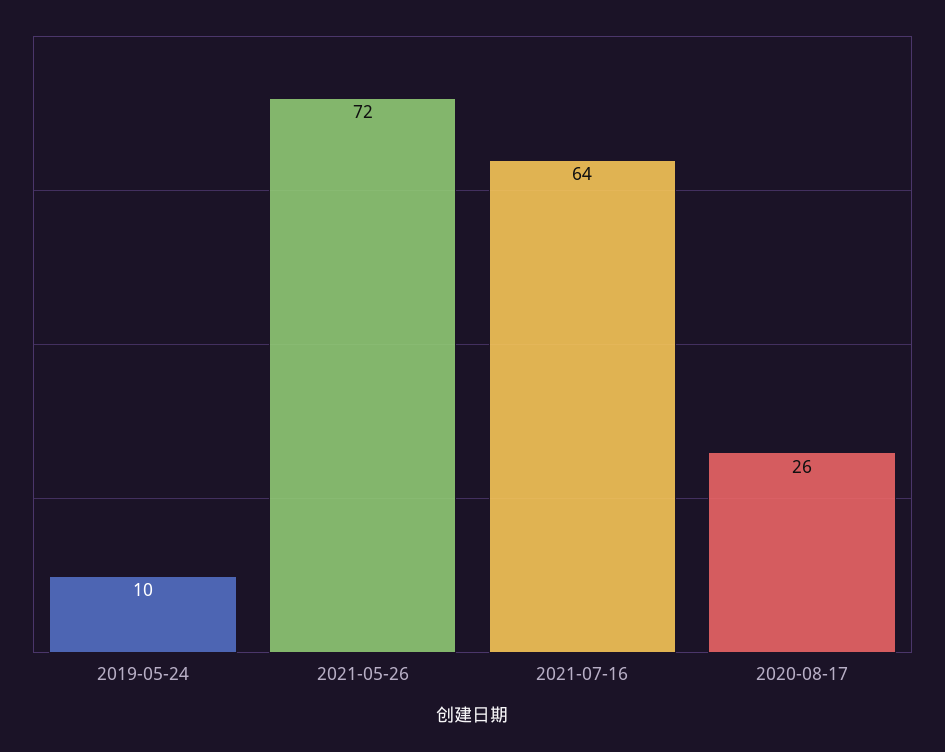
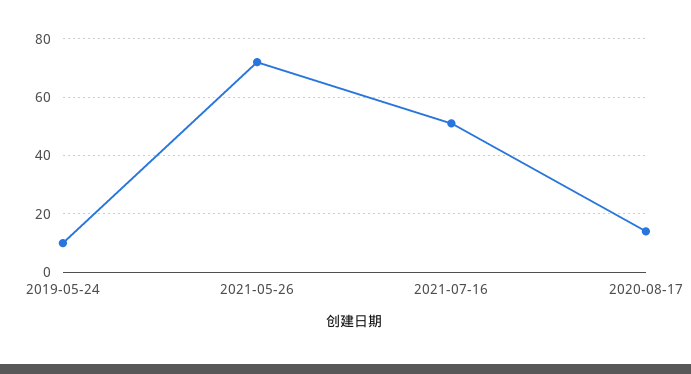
2021-07-16: 64 -> 50
2020-08-17: 26 -> 15

